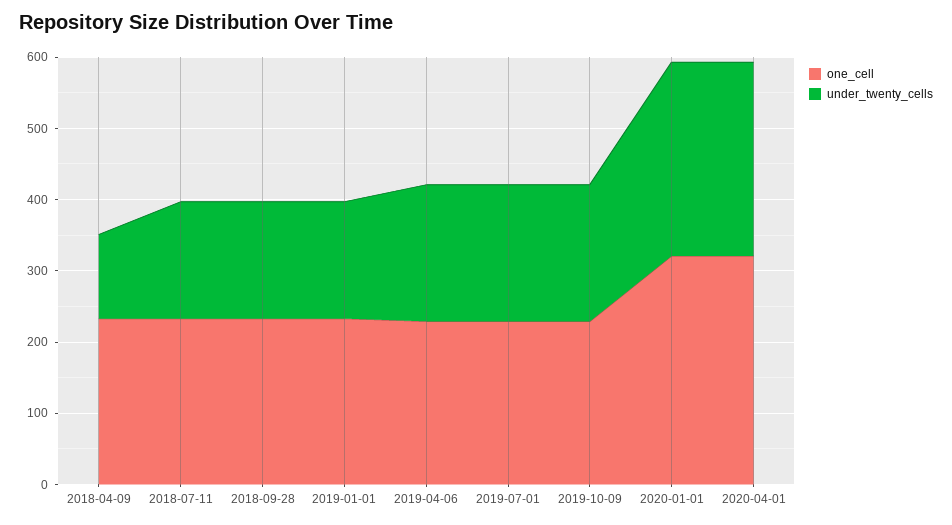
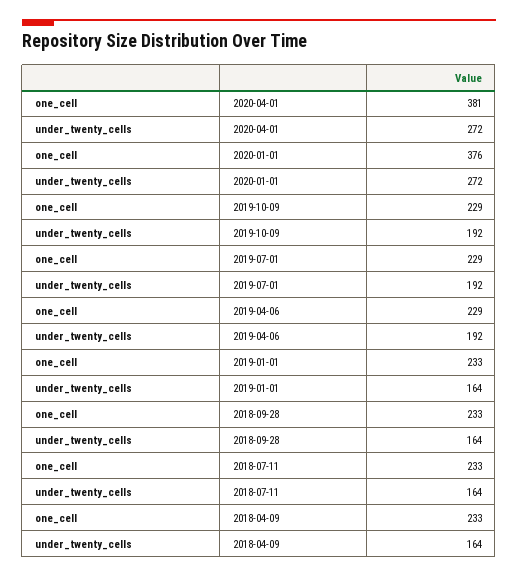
under_twenty_cells, 2018-04-09: 120 -> 164
one_cell, 2020-01-01: 320 -> 376
one_cell, 2020-04-01: 320 -> 381

